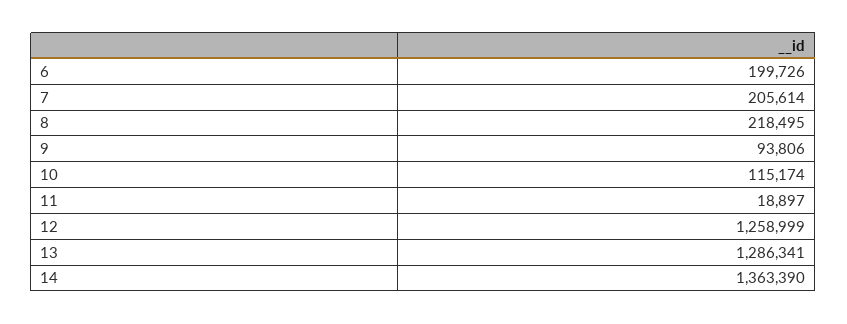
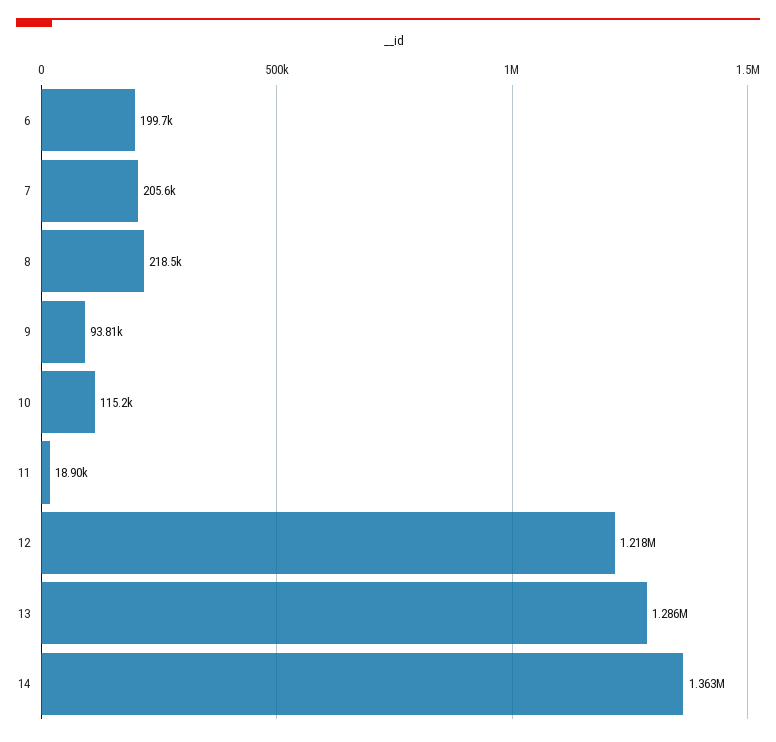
12: 1258999 -> 1218000

